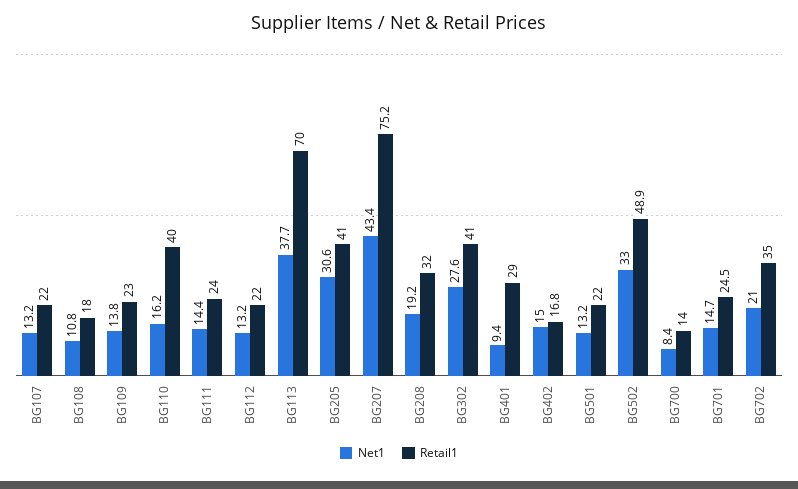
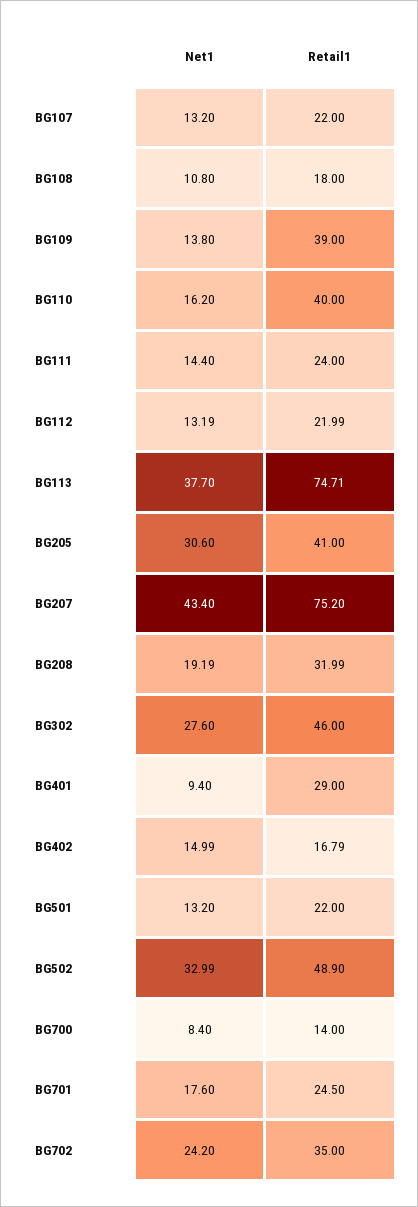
Retail1, BG109: 23 -> 39
Retail1, BG113: 70 -> 74.71
Retail1, BG302: 41 -> 46
Net1, BG701: 14.7 -> 17.6
Net1, BG702: 21 -> 24.2

